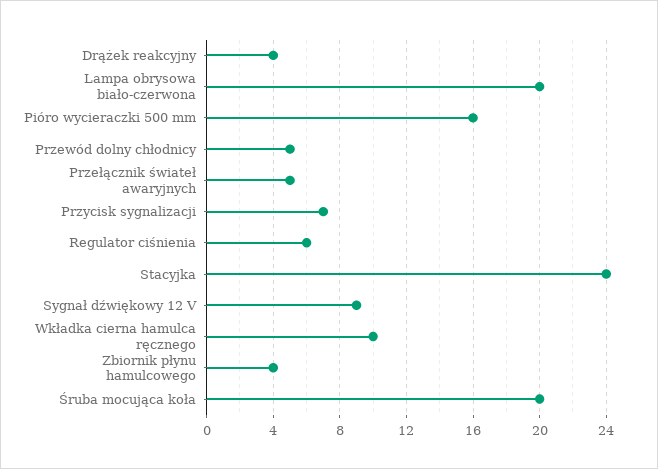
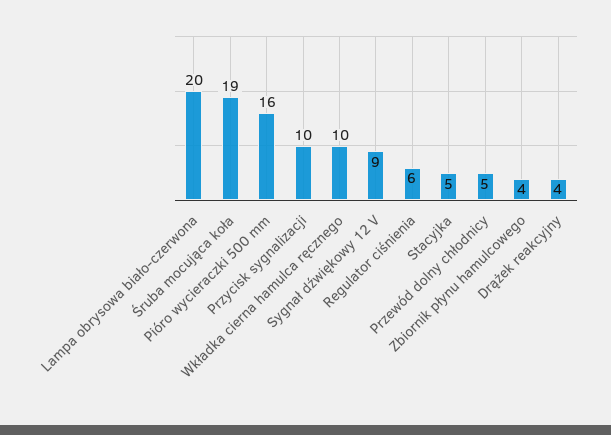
Przełącznik świateł awaryjnych: 5 -> none
Przycisk sygnalizacji: 7 -> 10
Stacyjka: 24 -> 5
Śruba mocująca koła: 20 -> 19

